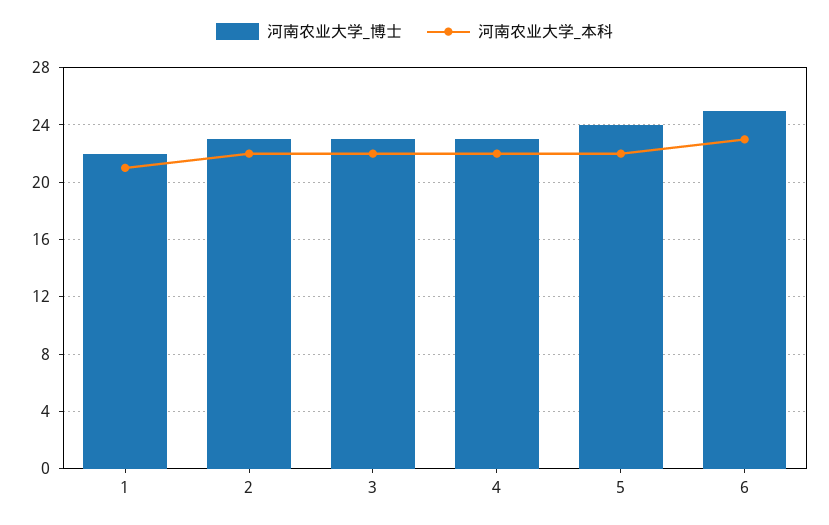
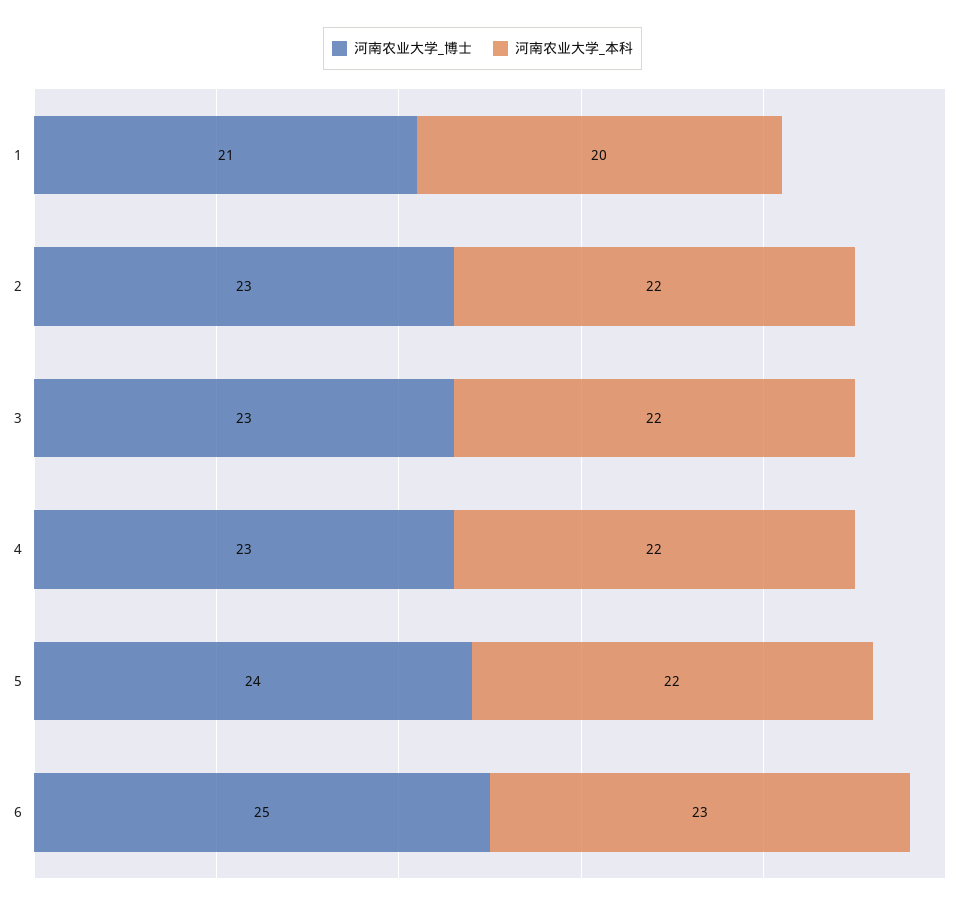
河南农业大学_博士, 1: 22 -> 21
河南农业大学_本科, 1: 21 -> 20

